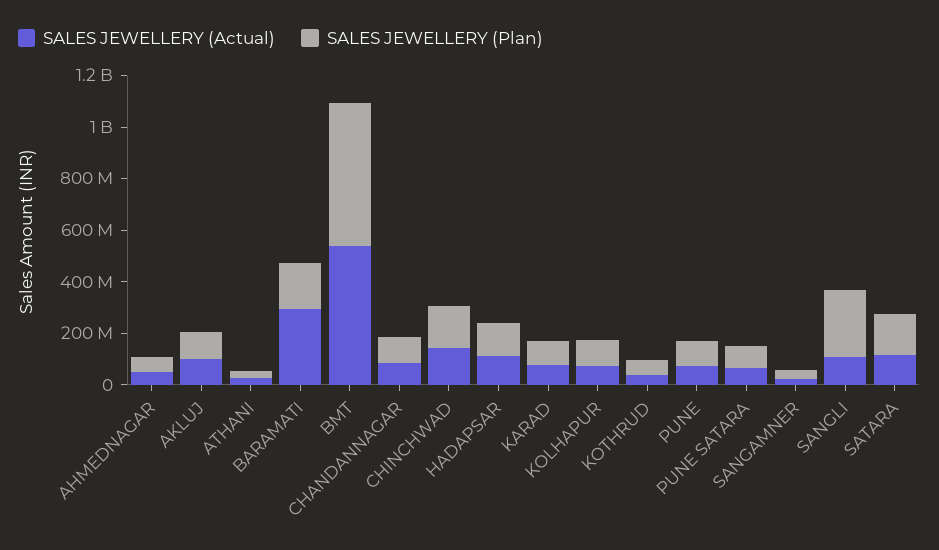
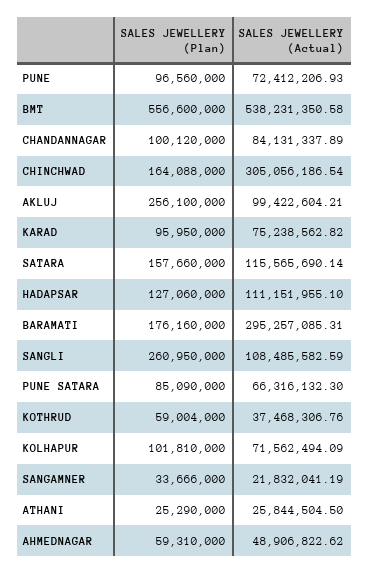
SALES JEWELLERY (Plan), AKLUJ: 100000000 -> 256100000
SALES JEWELLERY (Actual), CHINCHWAD: 150000000 -> 305056186.54

